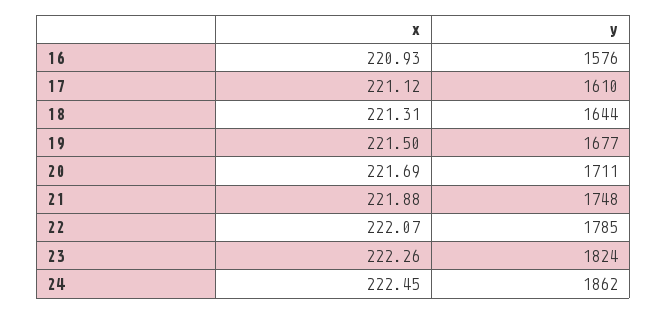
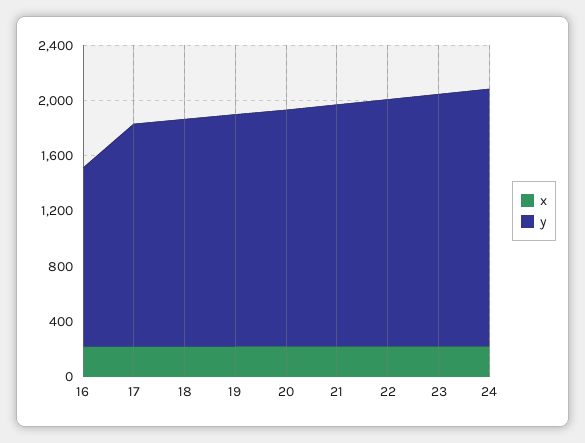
y, 16: 1576 -> 1300

